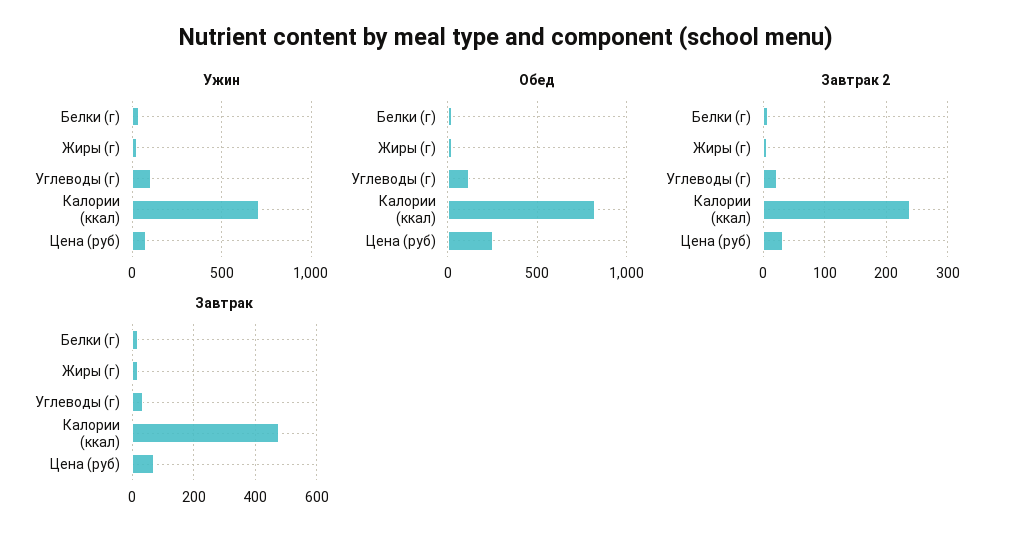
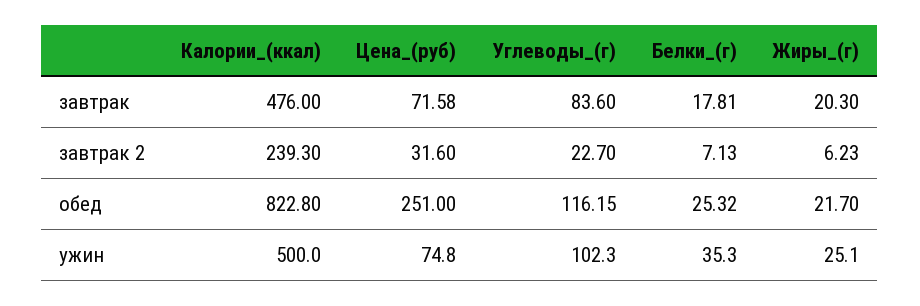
Ужин, Калории (ккал): 700 -> 500
Завтрак, Углеводы (г): 40 -> 83.6

